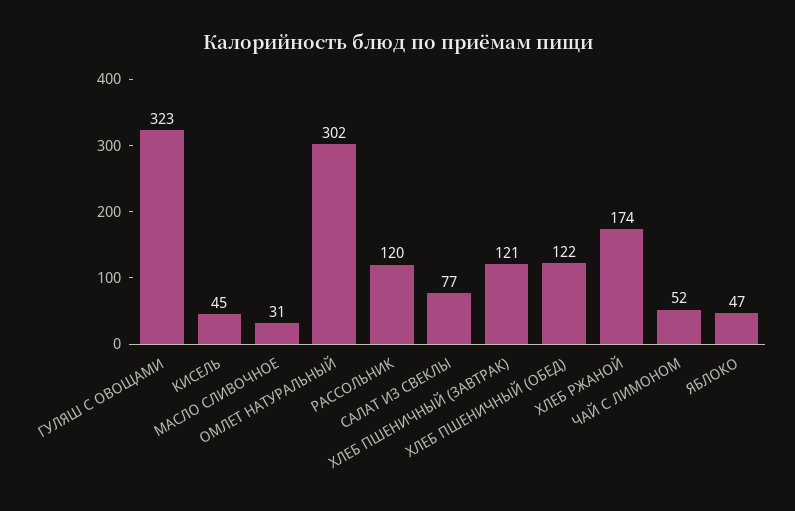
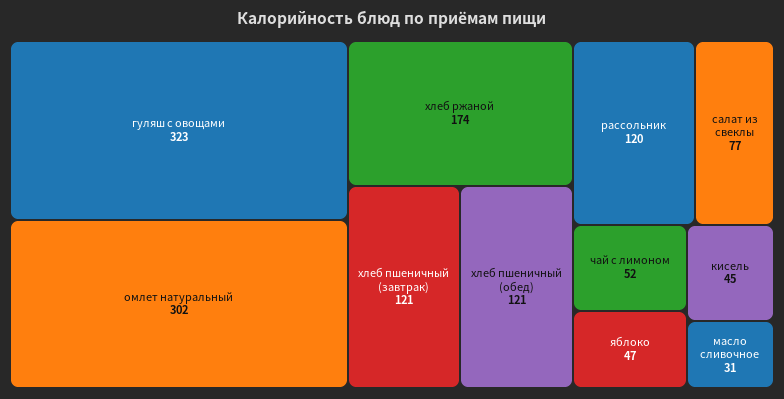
ХЛЕБ ПШЕНИЧНЫЙ (ОБЕД): 122 -> 121

